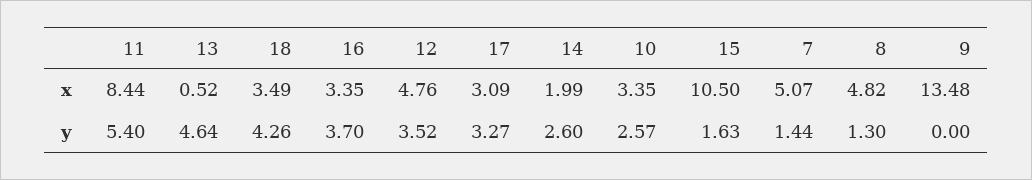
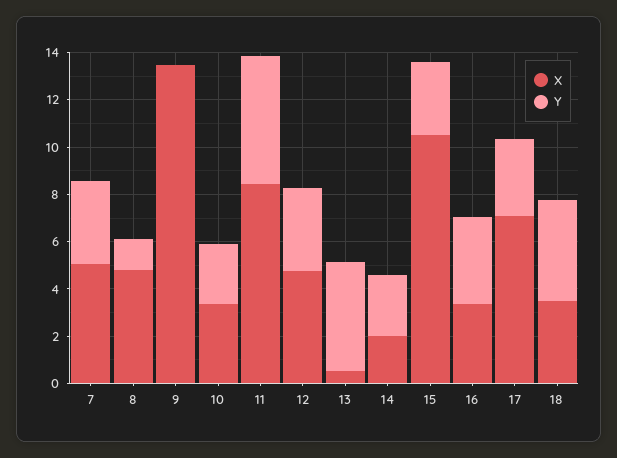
x, 17: 3.09 -> 7
y, 15: 1.63 -> 3
y, 7: 1.44 -> 3.5

